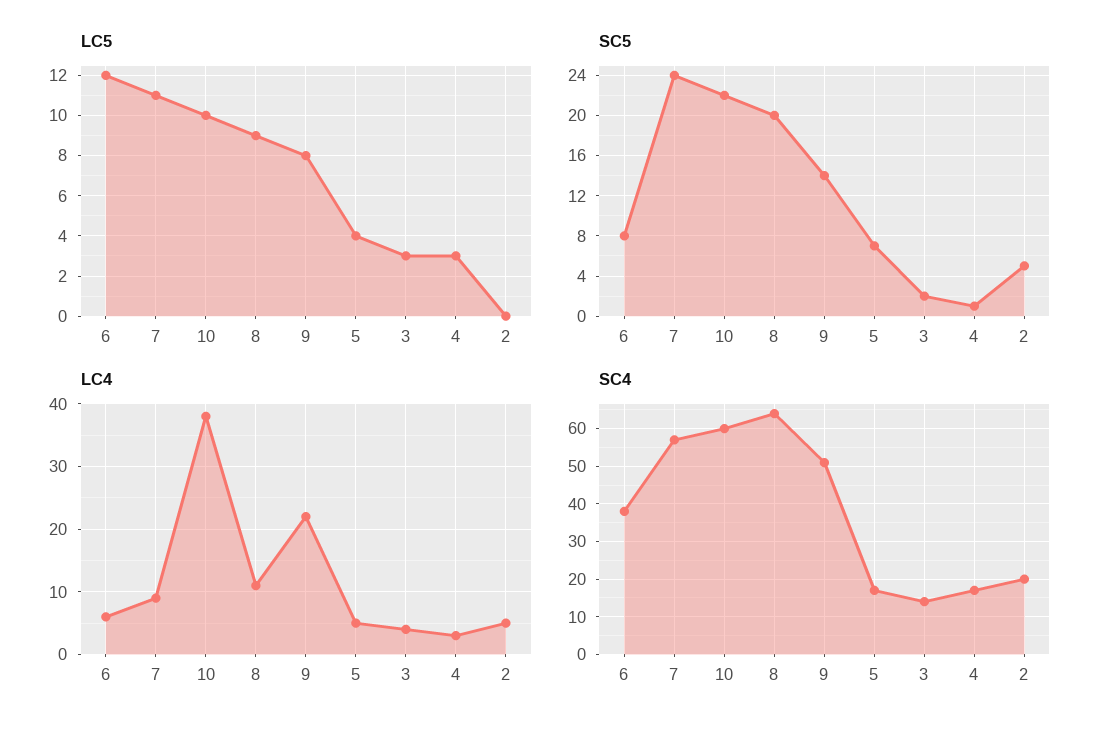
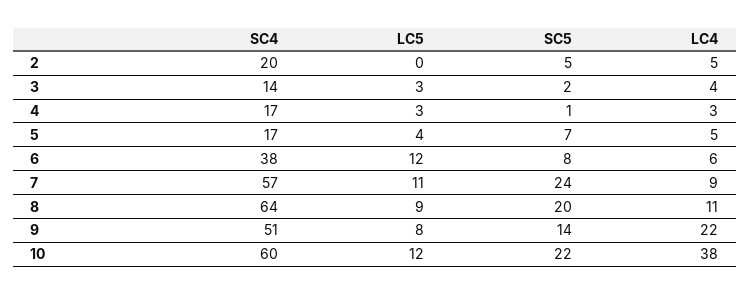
LC5, 10: 10 -> 12

